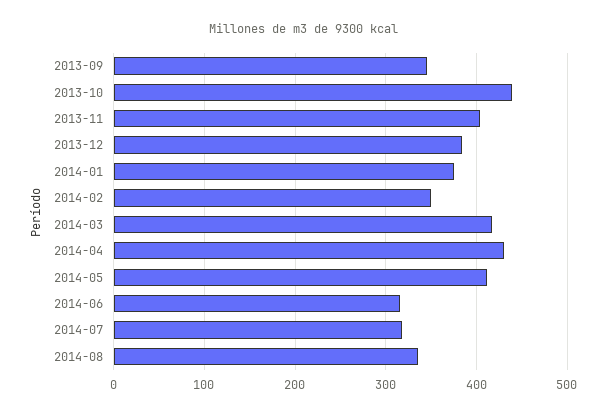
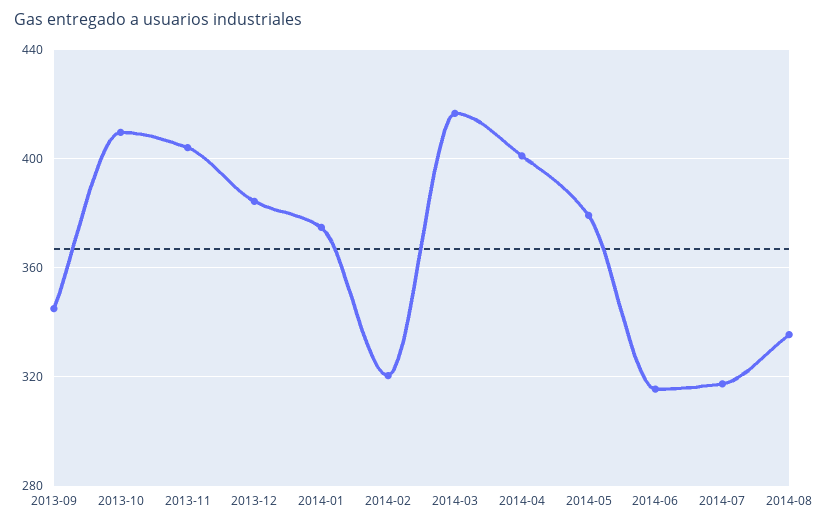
2013-10: 440 -> 410
2014-02: 350 -> 320
2014-04: 430 -> 400
2014-05: 410 -> 380

